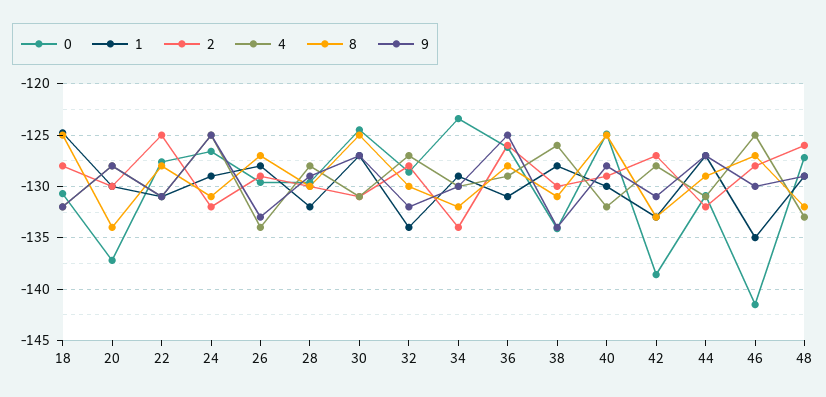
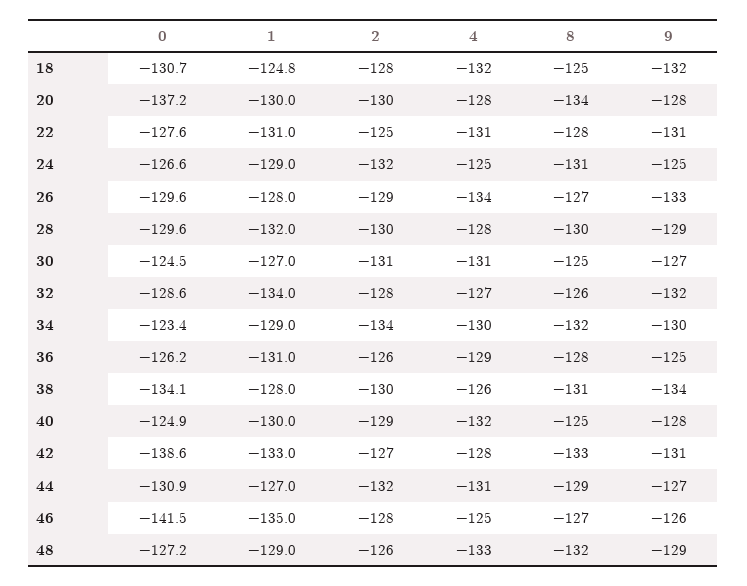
8, 32: -130 -> -126
9, 46: -130 -> -126

